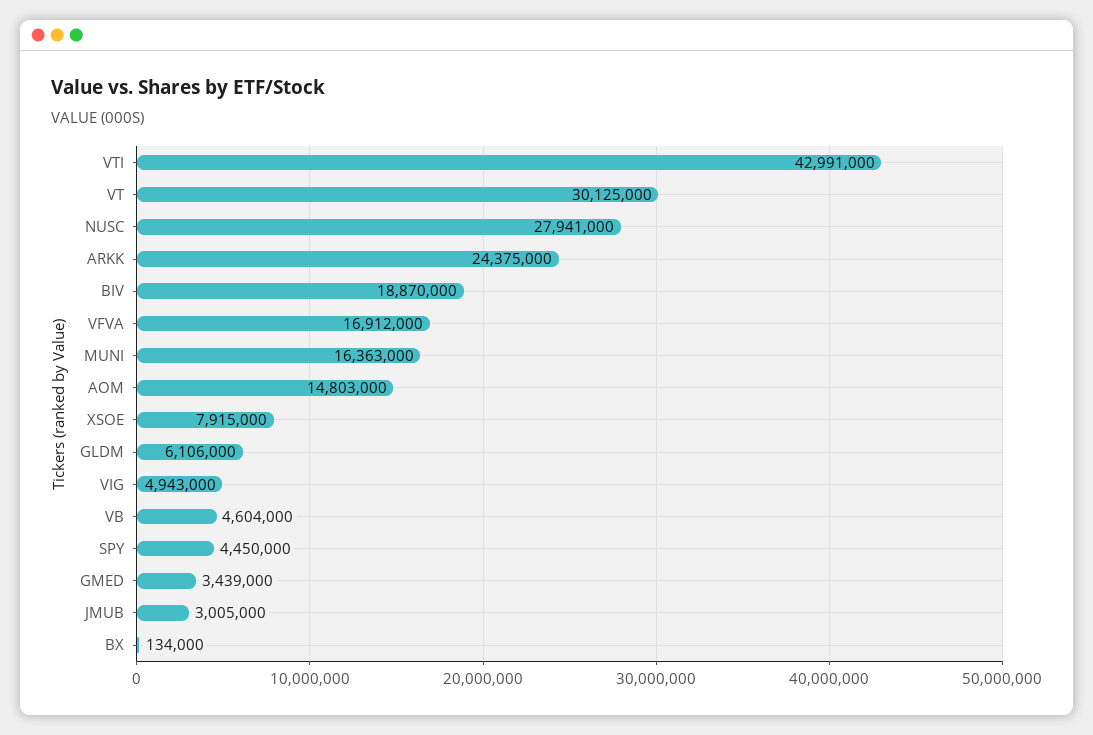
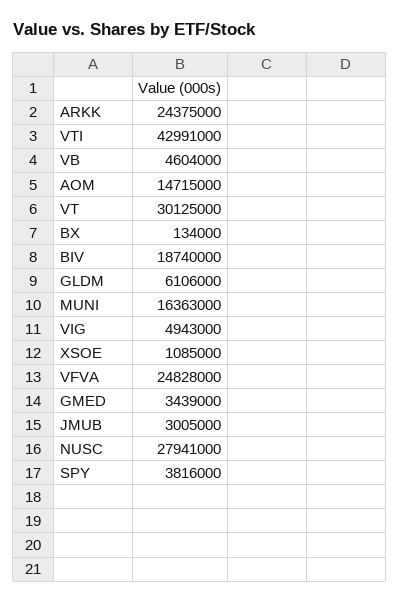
BIV: 18870000 -> 18740000
VFVA: 16912000 -> 24828000
AOM: 14803000 -> 14715000
XSOE: 7915000 -> 1085000
SPY: 4450000 -> 3816000

